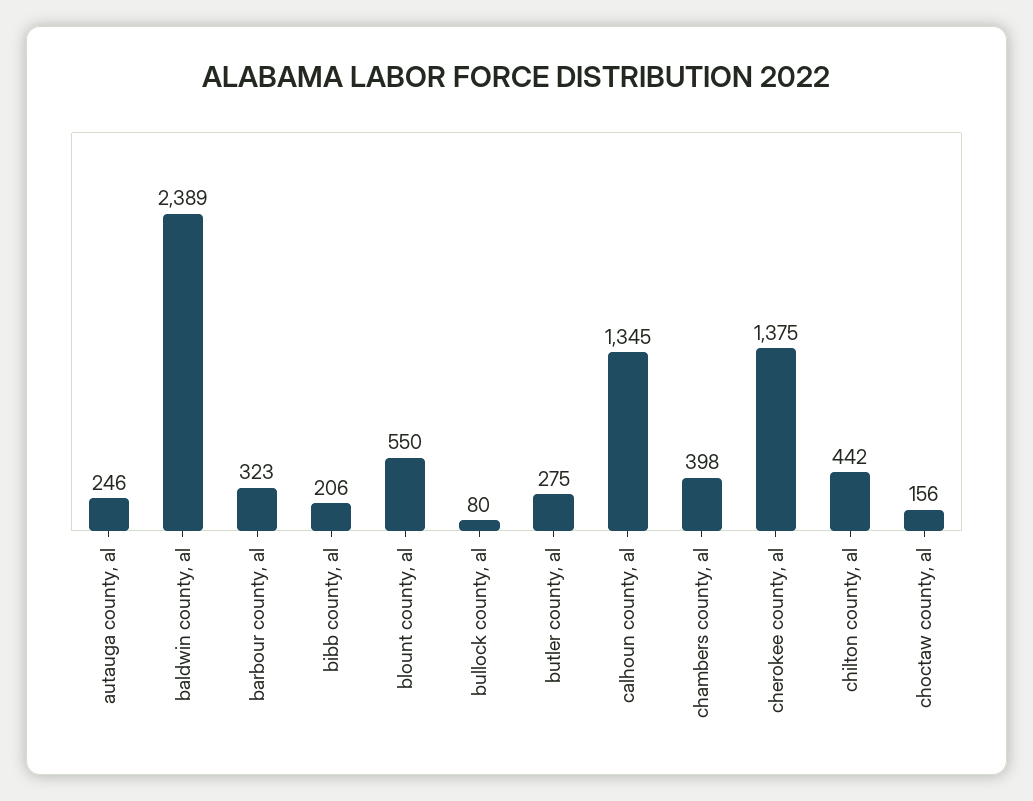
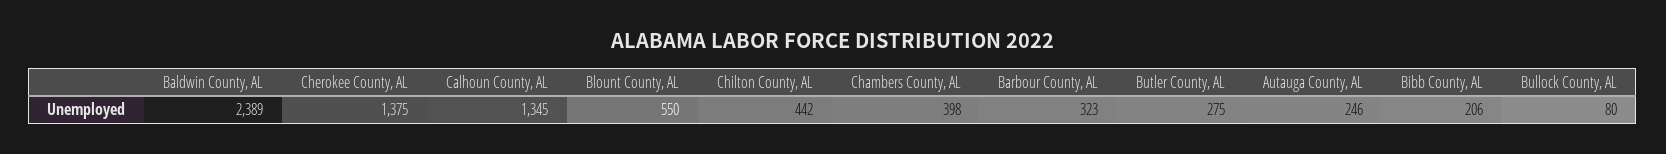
choctaw county, al: 156 -> none

